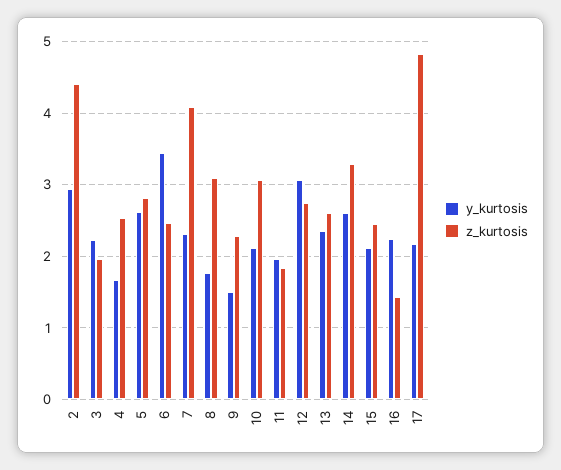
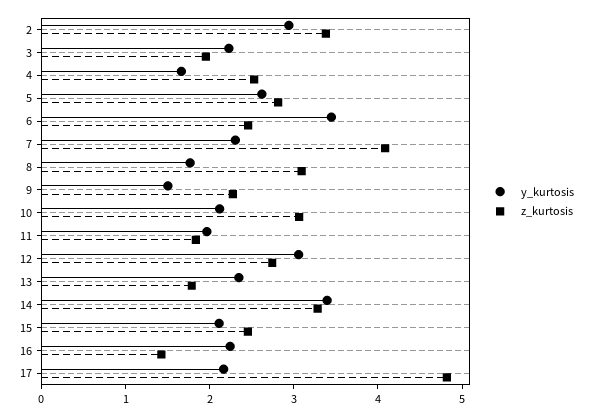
z_kurtosis, 2: 4.4 -> 3.4
z_kurtosis, 13: 2.6 -> 1.8
y_kurtosis, 14: 2.6 -> 3.4

